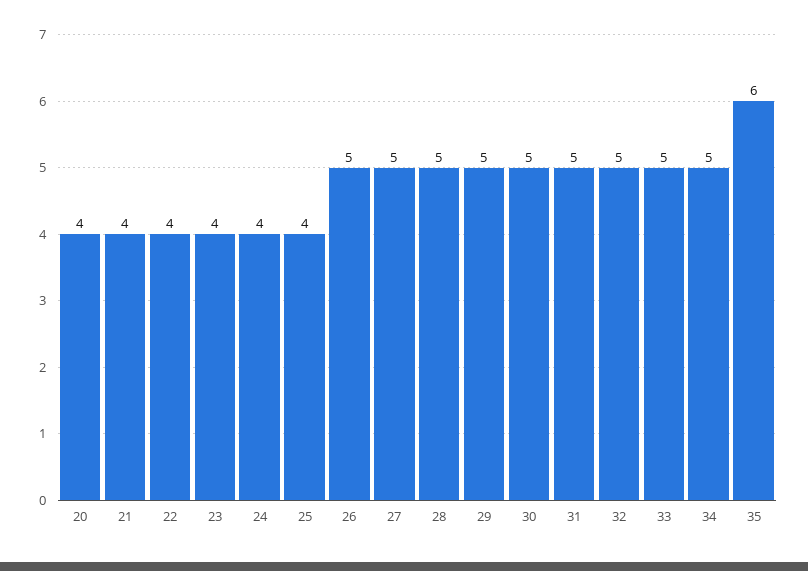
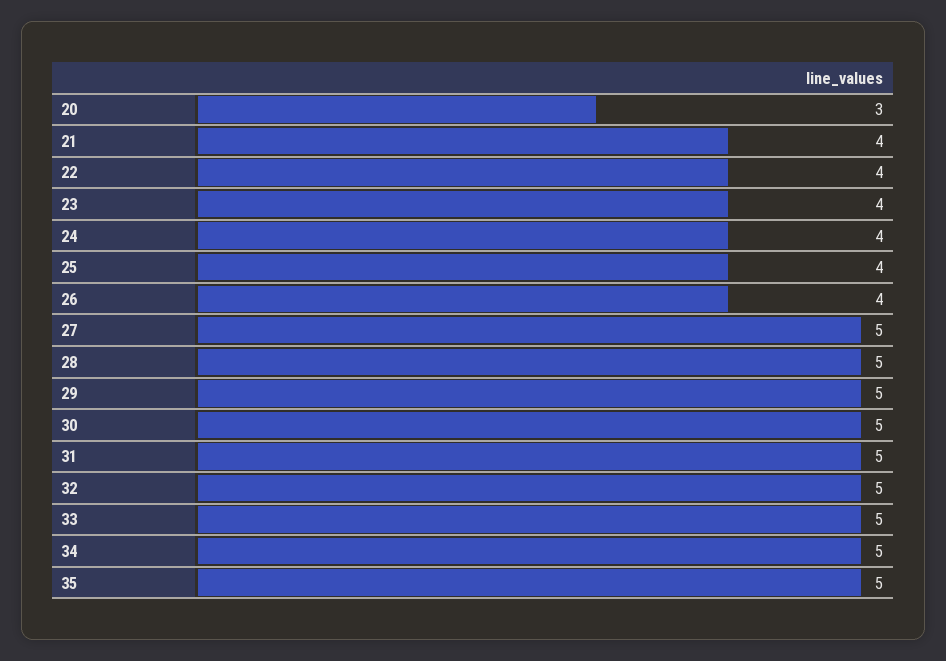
20: 4 -> 3
26: 5 -> 4
35: 6 -> 5

